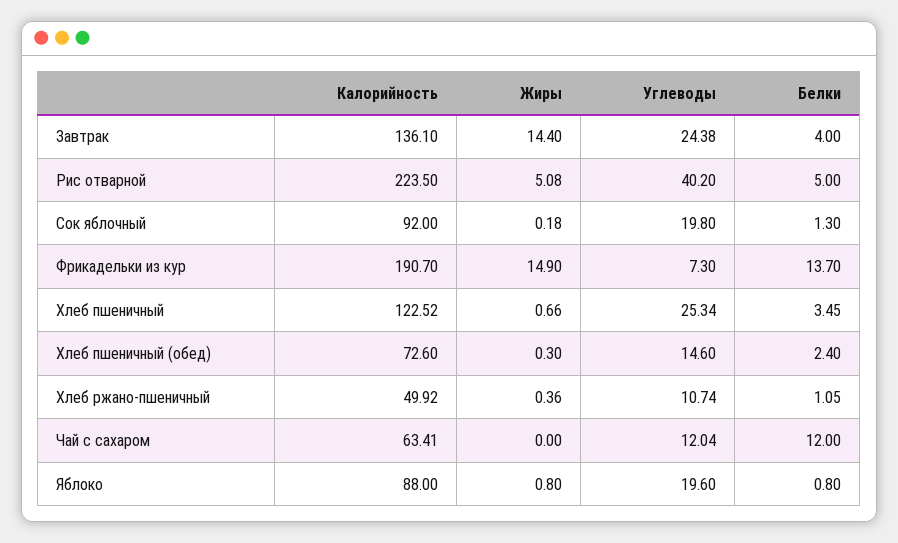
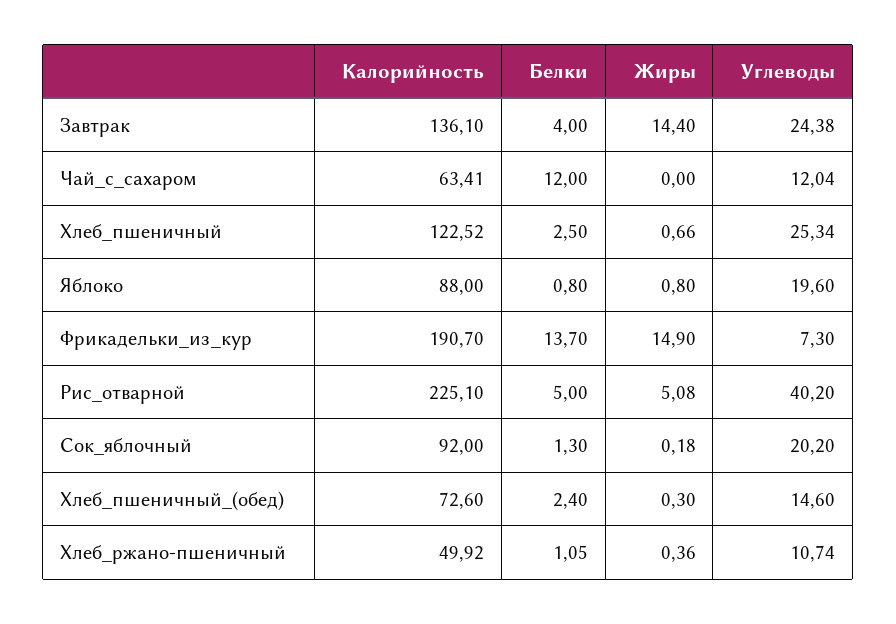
Калорийность, Рис отварной: 223.5 -> 225.1
Углеводы, Сок яблочный: 19.8 -> 20.2
Белки, Хлеб пшеничный: 3.45 -> 2.5

